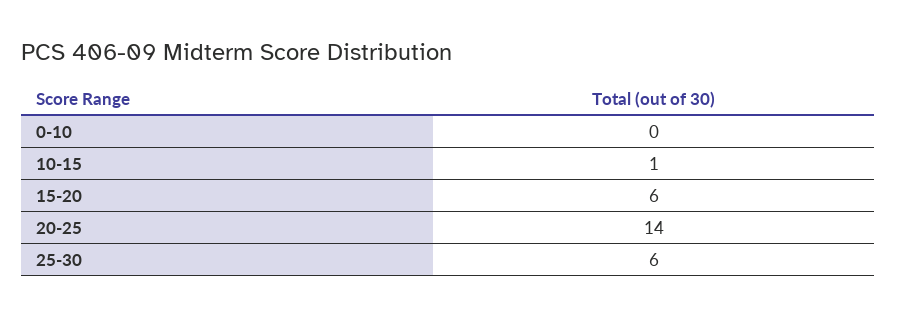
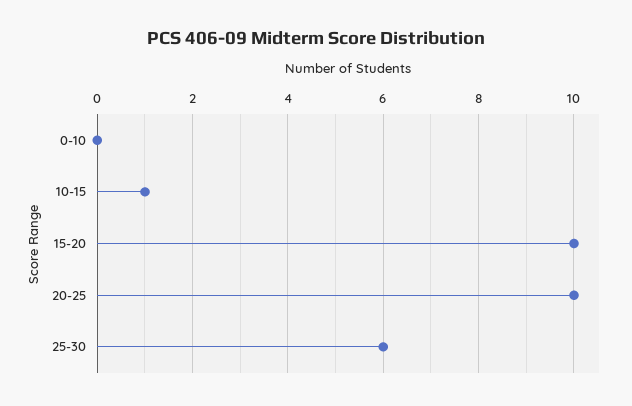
15-20: 6 -> 10
20-25: 14 -> 10

